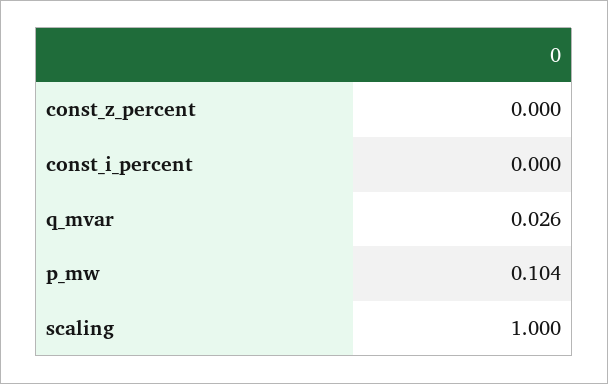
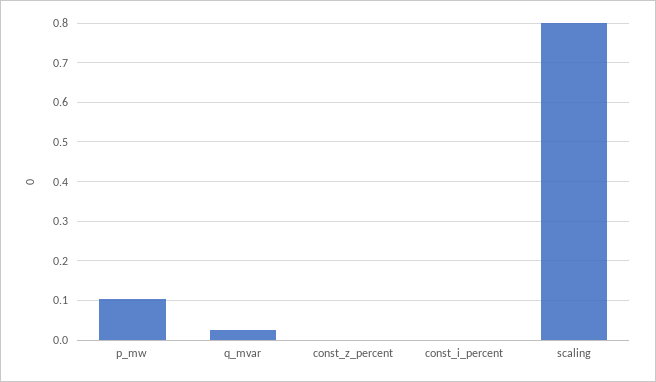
scaling: 1 -> 0.8

